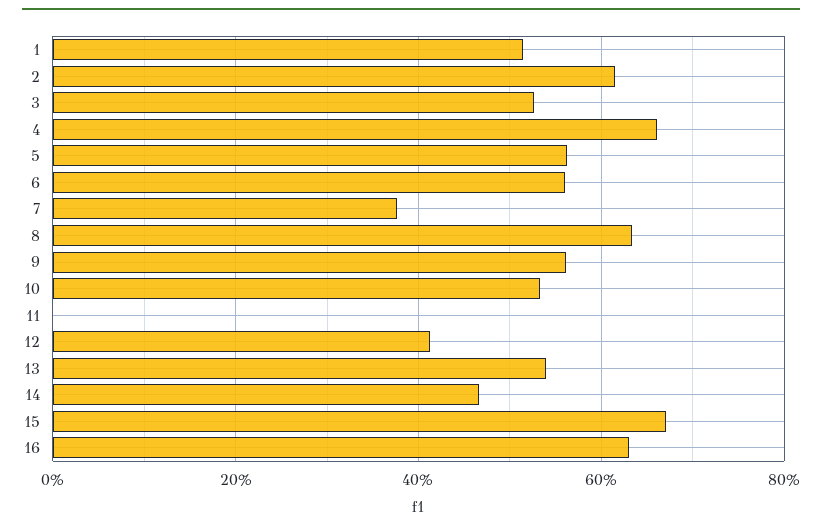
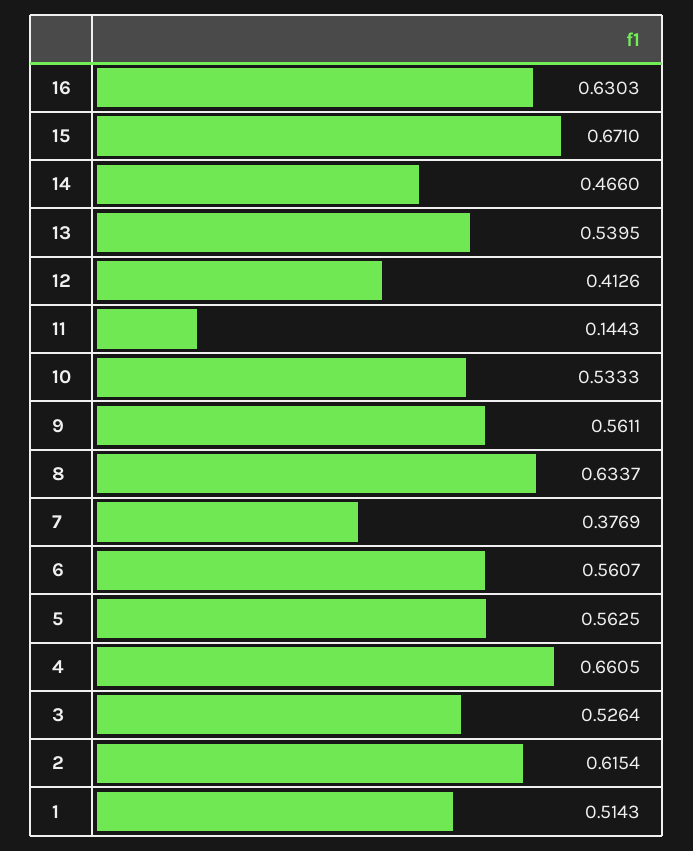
11: 0 -> 0.1443

